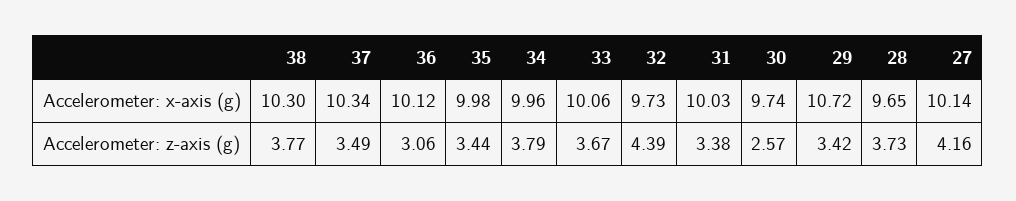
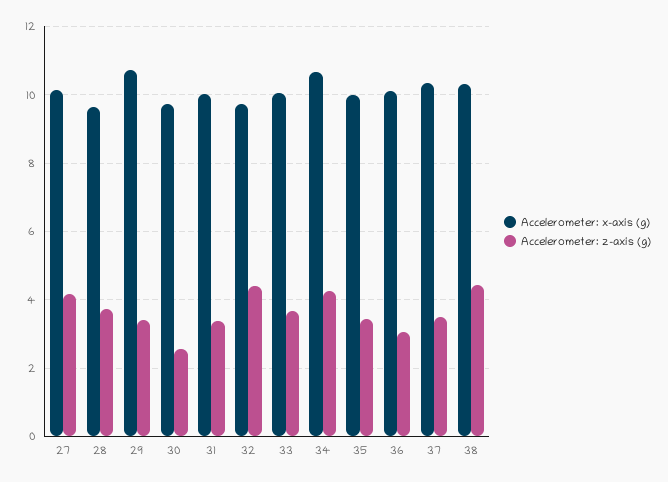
Accelerometer: x-axis (g), 34: 9.96 -> 10.6
Accelerometer: z-axis (g), 38: 3.77 -> 4.4
Accelerometer: z-axis (g), 34: 3.79 -> 4.2

